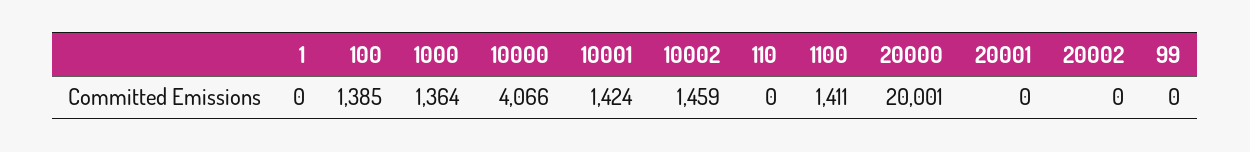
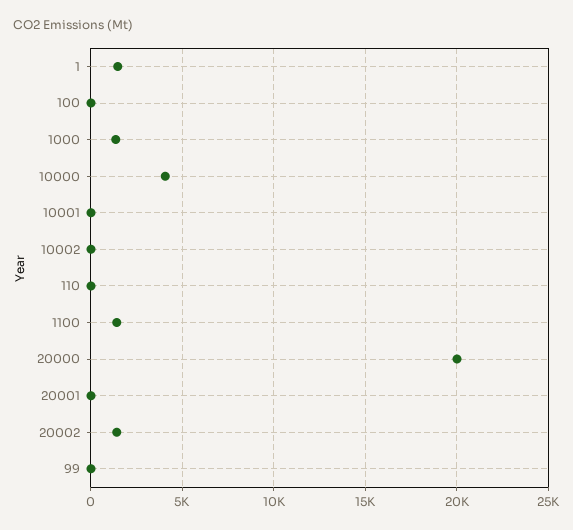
1: 0 -> 1500
100: 1385 -> 0
10001: 1424 -> 0
10002: 1459 -> 0
20002: 0 -> 1500

